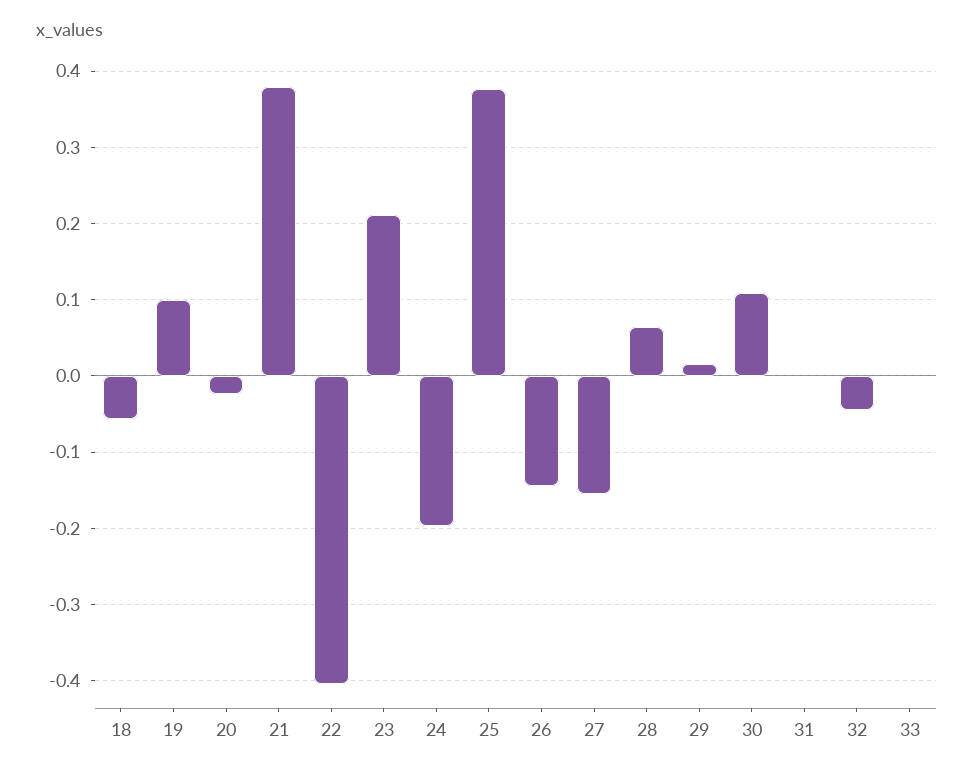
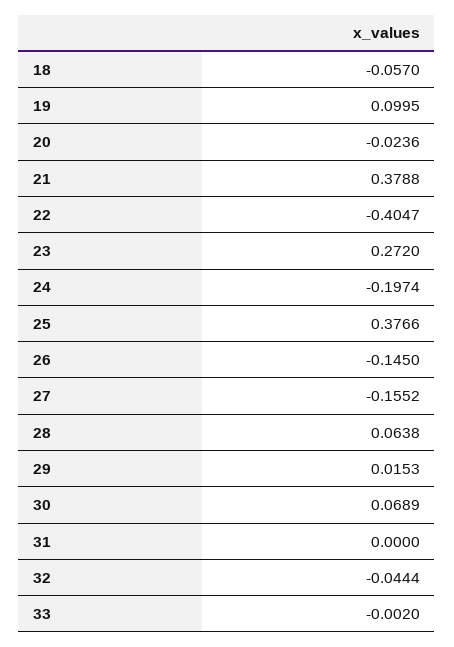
23: 0.21 -> 0.272
30: 0.11 -> 0.0689

